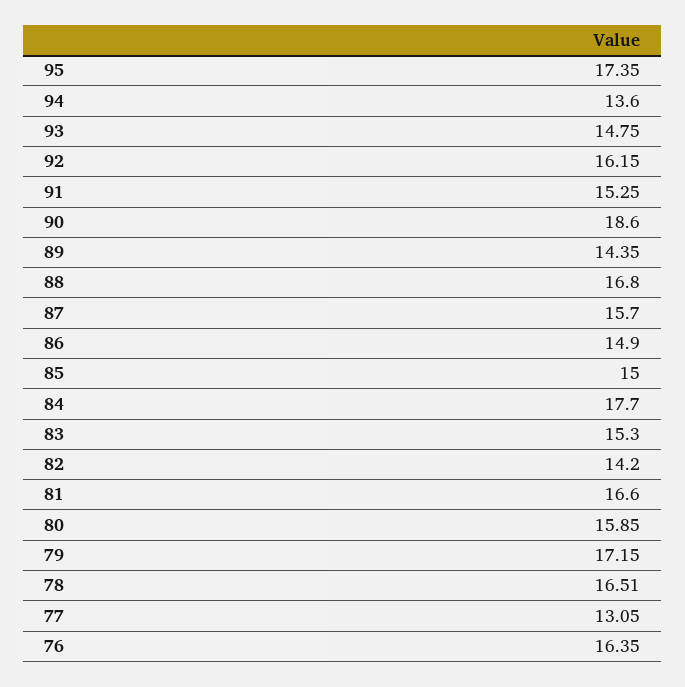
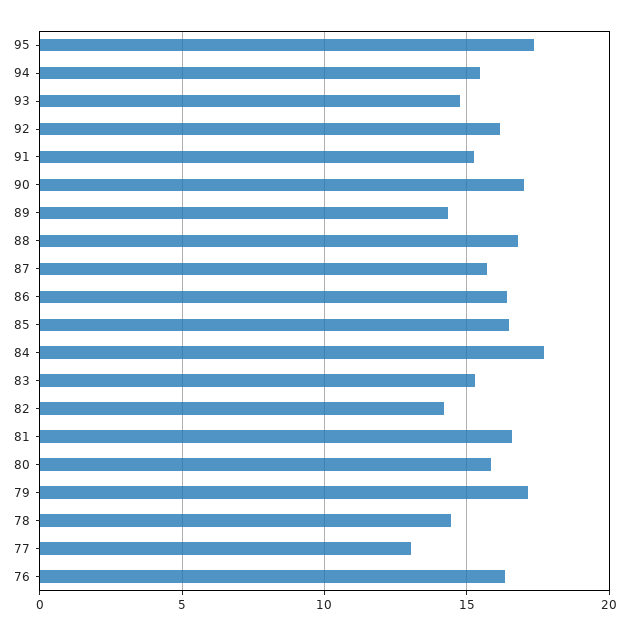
94: 13.6 -> 15.5
90: 18.6 -> 17
86: 14.9 -> 16.5
85: 15 -> 16.5
78: 16.51 -> 14.5

